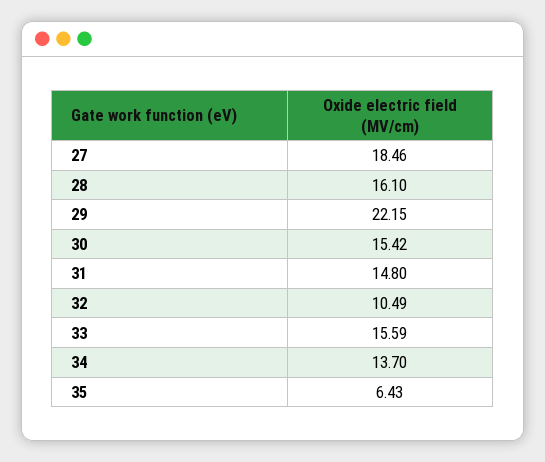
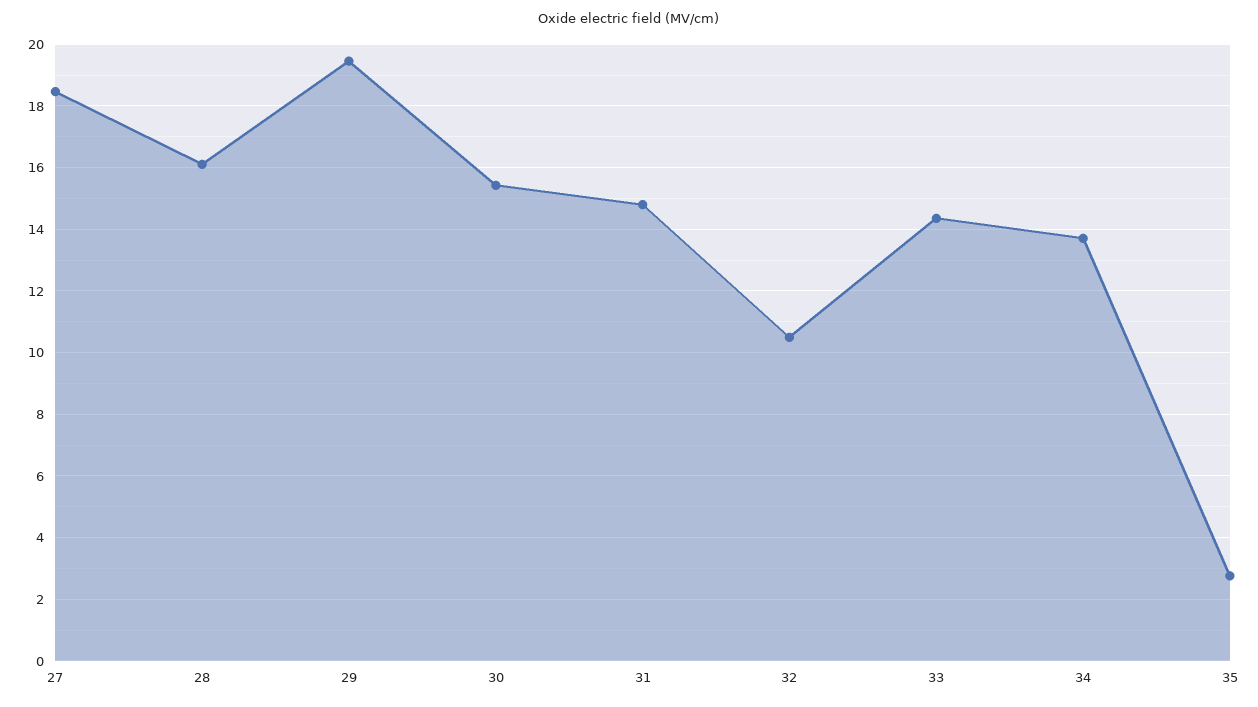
29: 22.15 -> 19.4
33: 15.59 -> 14.4
35: 6.43 -> 2.8

